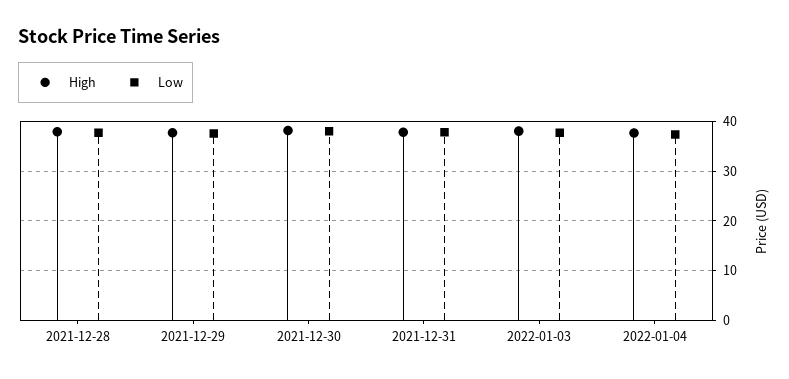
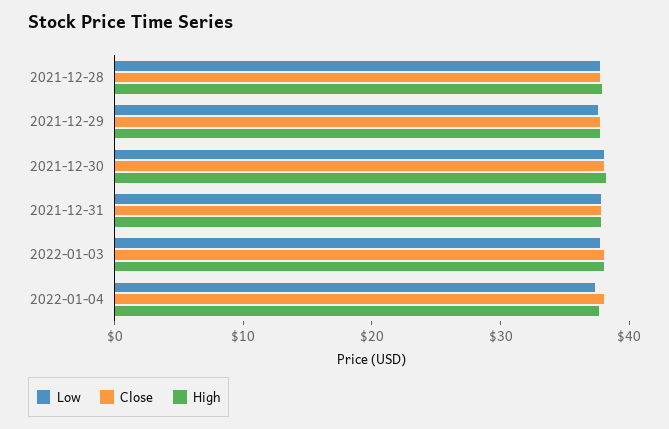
Close, 2021-12-28: none -> 38
Close, 2021-12-29: none -> 38
Close, 2021-12-30: none -> 38
Close, 2021-12-31: none -> 38
Close, 2022-01-03: none -> 38
Close, 2022-01-04: none -> 38

